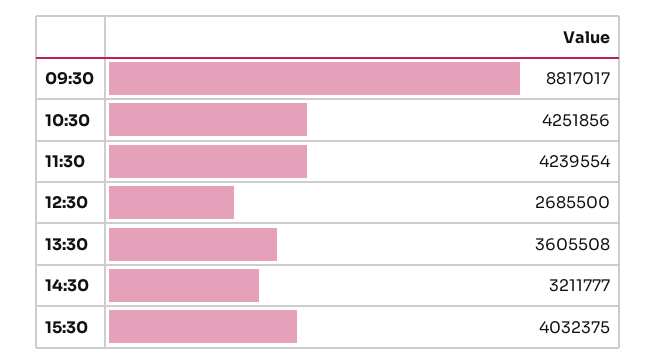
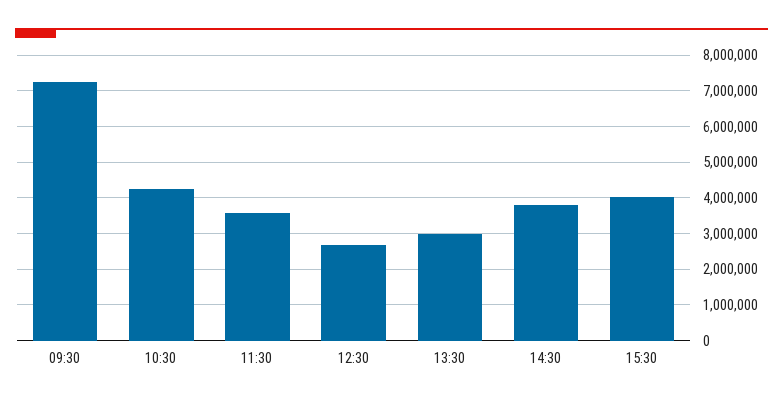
09:30: 8817017 -> 7200000
11:30: 4239554 -> 3600000
13:30: 3605508 -> 3000000
14:30: 3211777 -> 3800000

